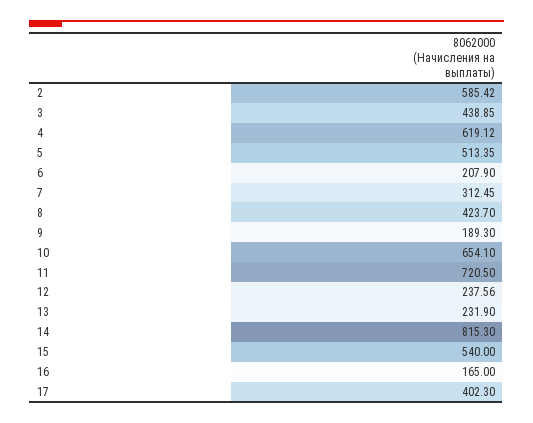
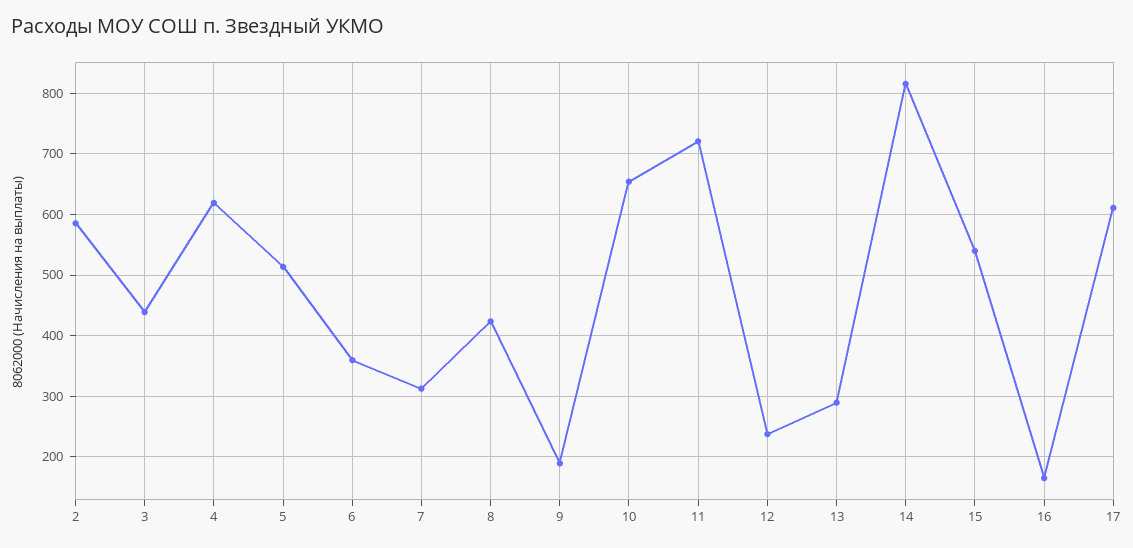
6: 207.9 -> 360
13: 231.9 -> 290
17: 402.3 -> 610

